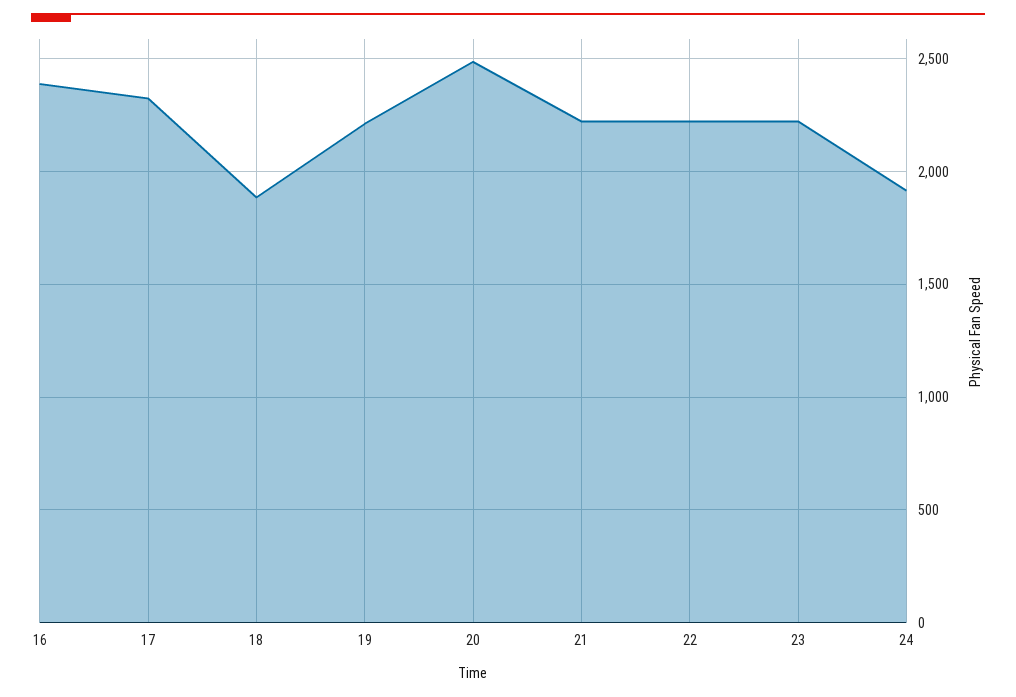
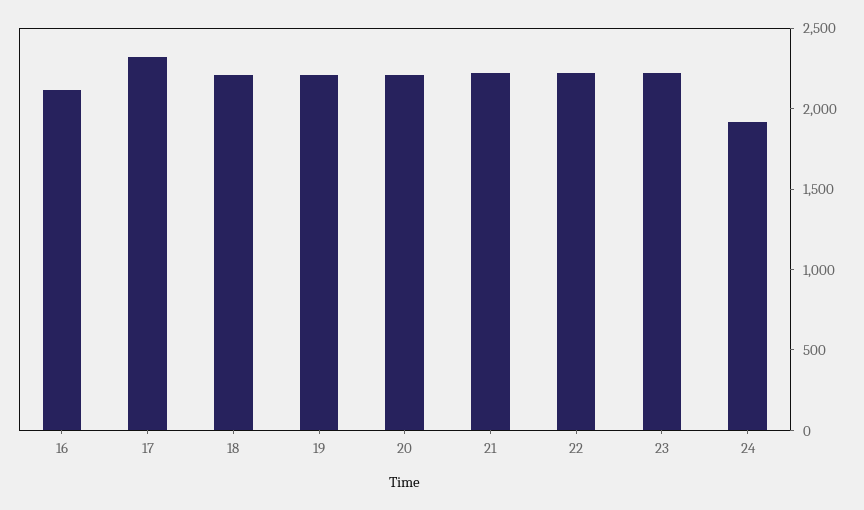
16: 2400 -> 2100
18: 1900 -> 2200
20: 2500 -> 2200

